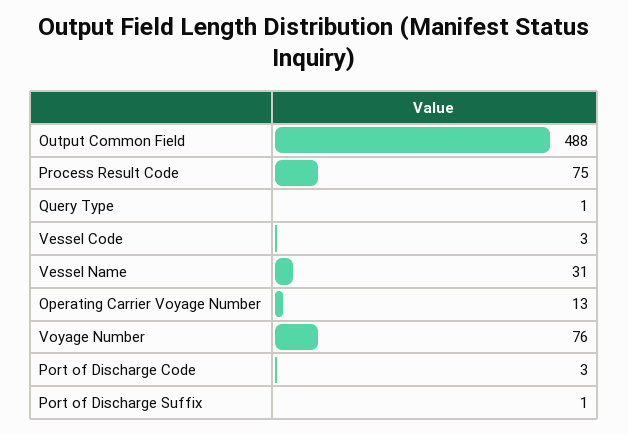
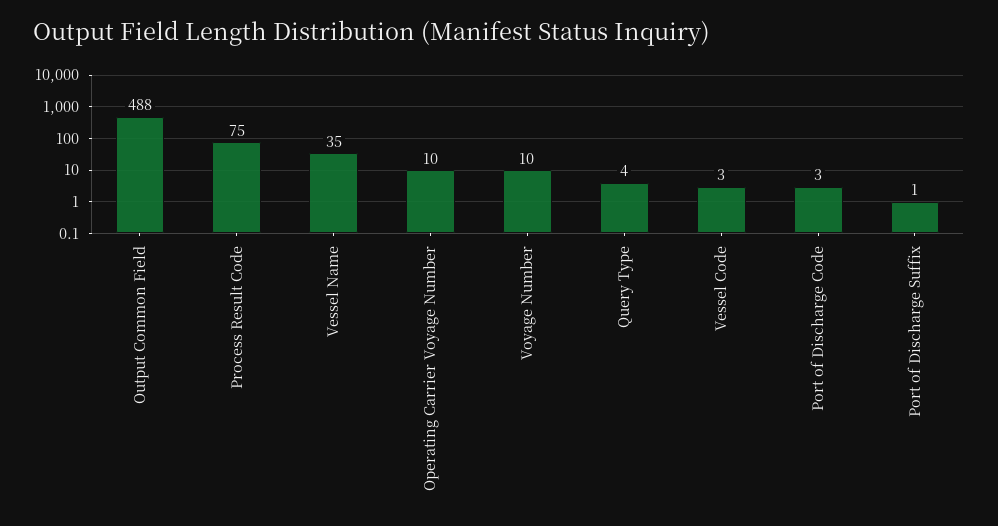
Query Type: 1 -> 4
Vessel Name: 31 -> 35
Operating Carrier Voyage Number: 13 -> 10
Voyage Number: 76 -> 10

